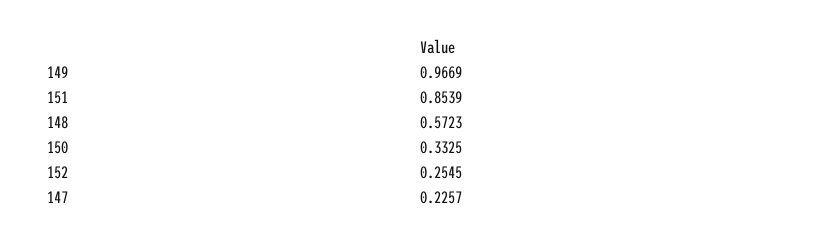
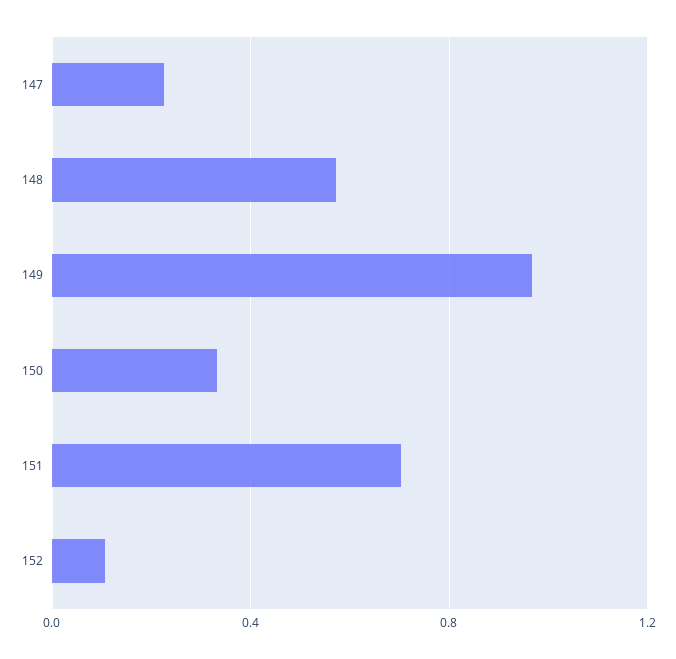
151: 0.8539 -> 0.7
152: 0.2545 -> 0.1

